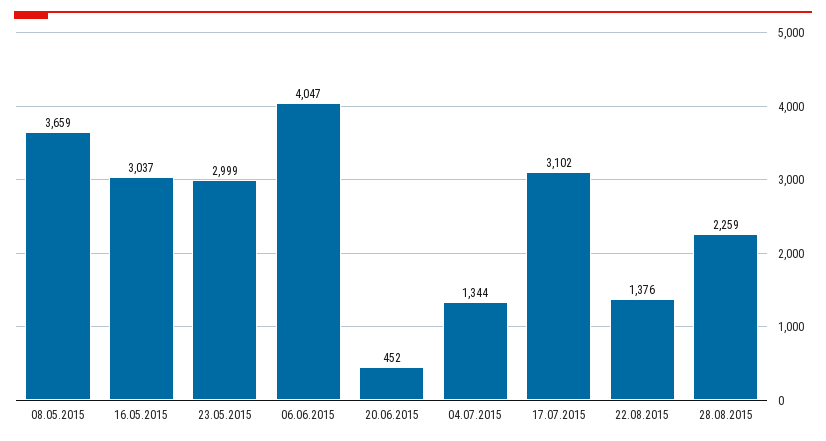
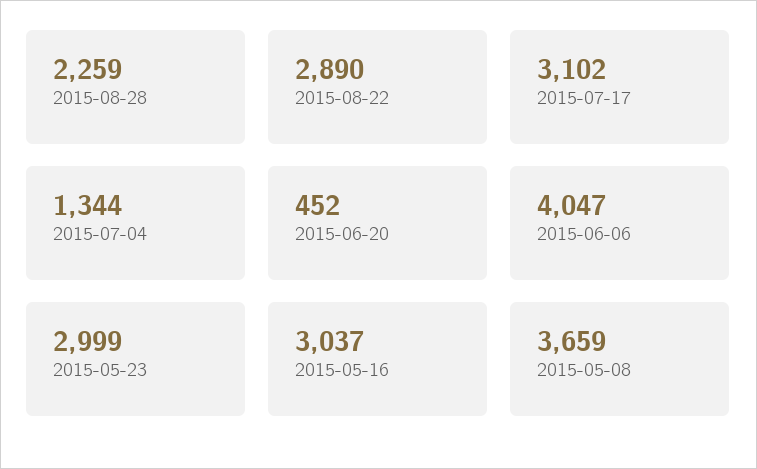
22.08.2015: 1376 -> 2890

